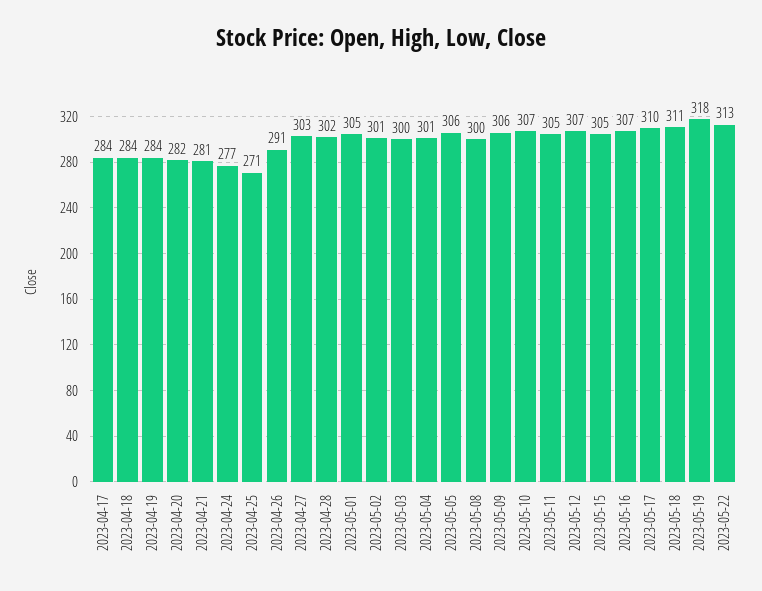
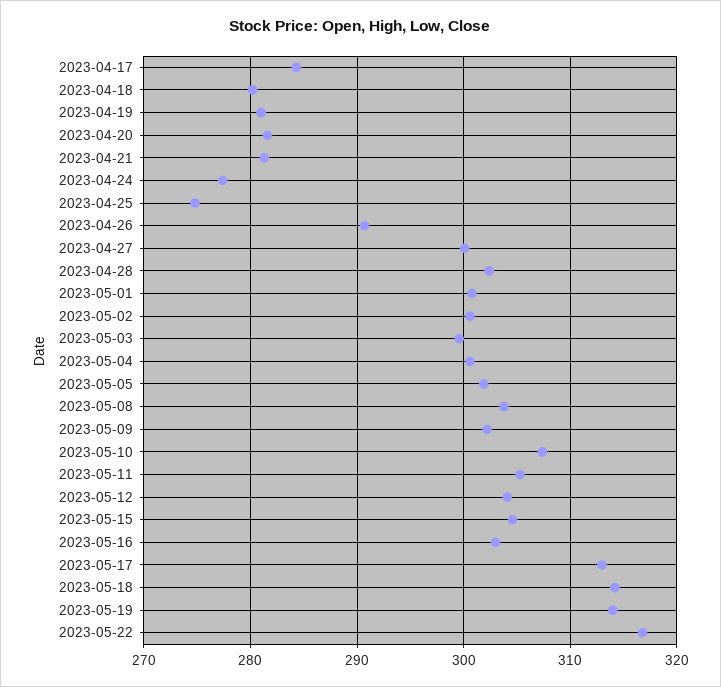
2023-04-18: 284 -> 280
2023-04-19: 284 -> 281
2023-04-25: 271 -> 275
2023-04-27: 303 -> 300
2023-05-01: 305 -> 301
2023-05-05: 306 -> 302
2023-05-08: 300 -> 304
2023-05-09: 306 -> 302
2023-05-12: 307 -> 304
2023-05-16: 307 -> 303
2023-05-17: 310 -> 313
2023-05-18: 311 -> 314
2023-05-19: 318 -> 314
2023-05-22: 313 -> 317

